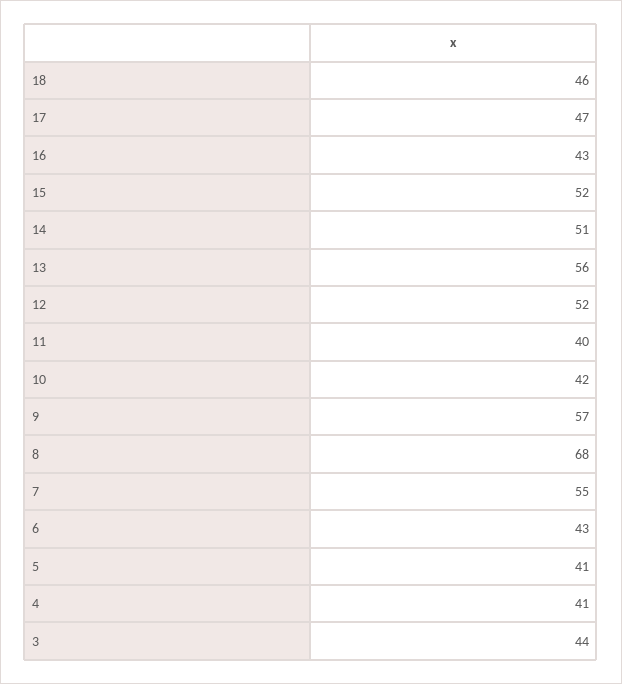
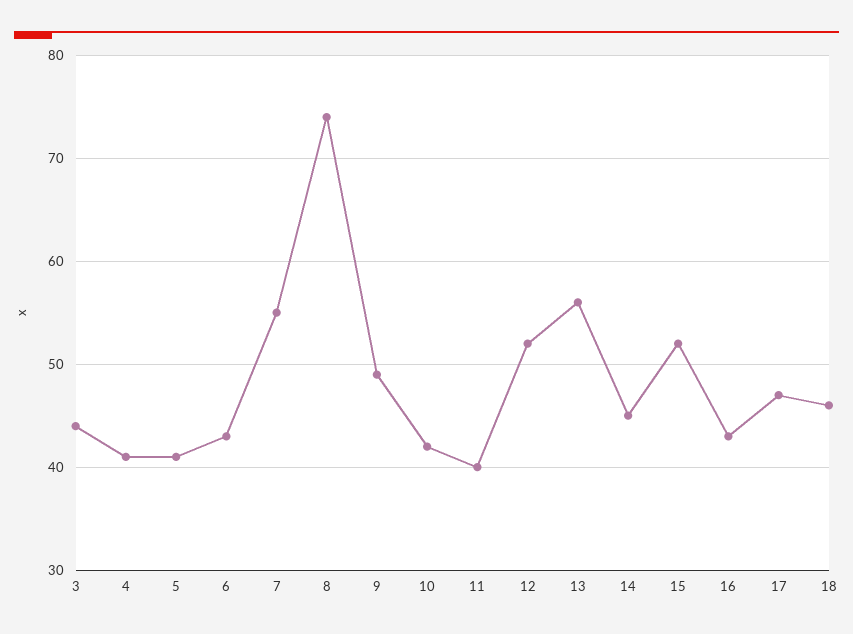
14: 51 -> 45
9: 57 -> 49
8: 68 -> 74

